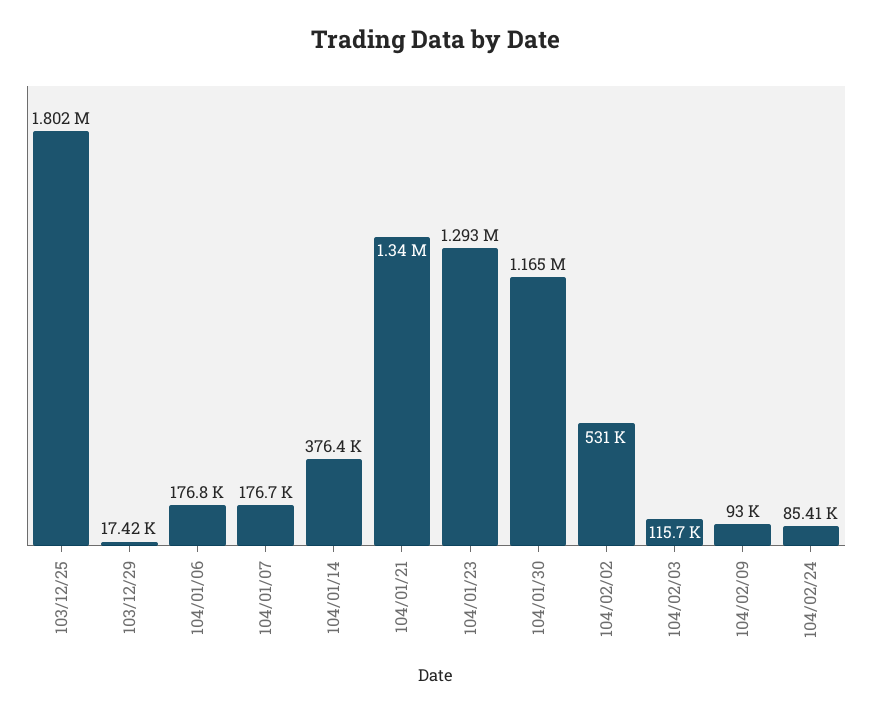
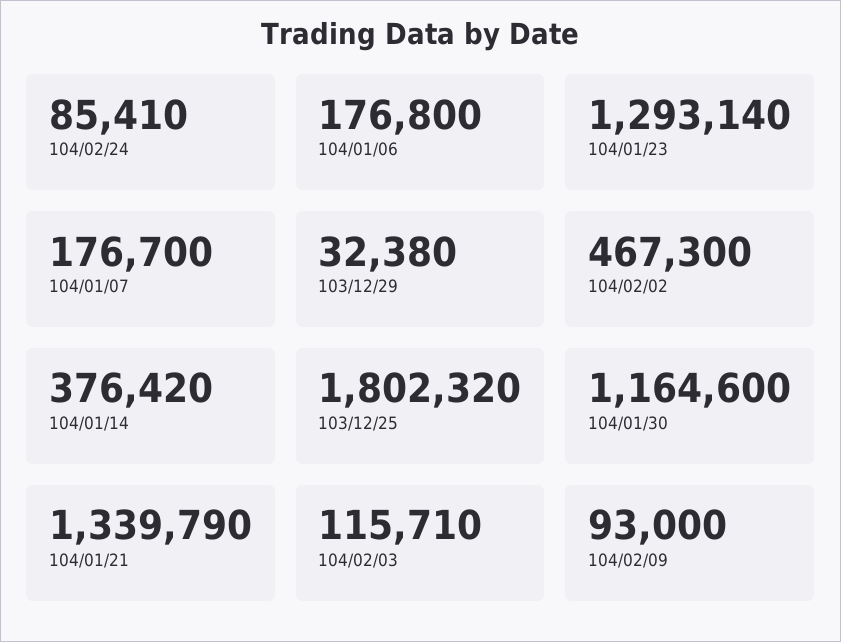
103/12/29: 17420 -> 32380
104/02/02: 531000 -> 467300

